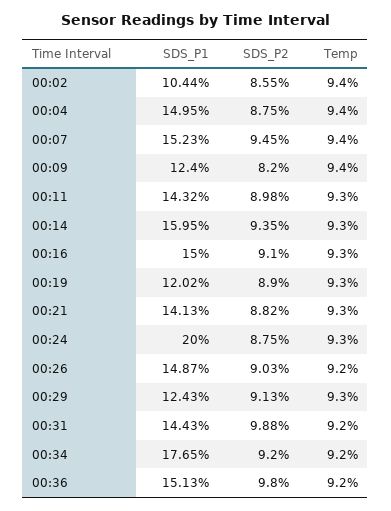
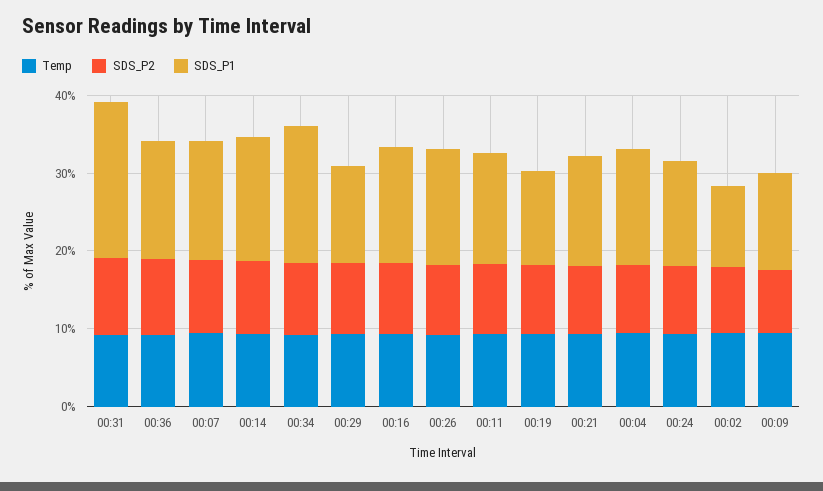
SDS_P1, 00:24: 20 -> 14
SDS_P1, 00:31: 14.43 -> 20

